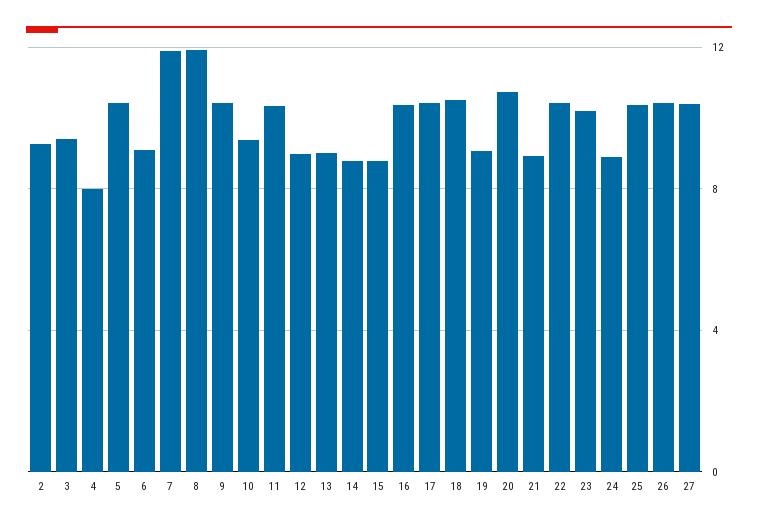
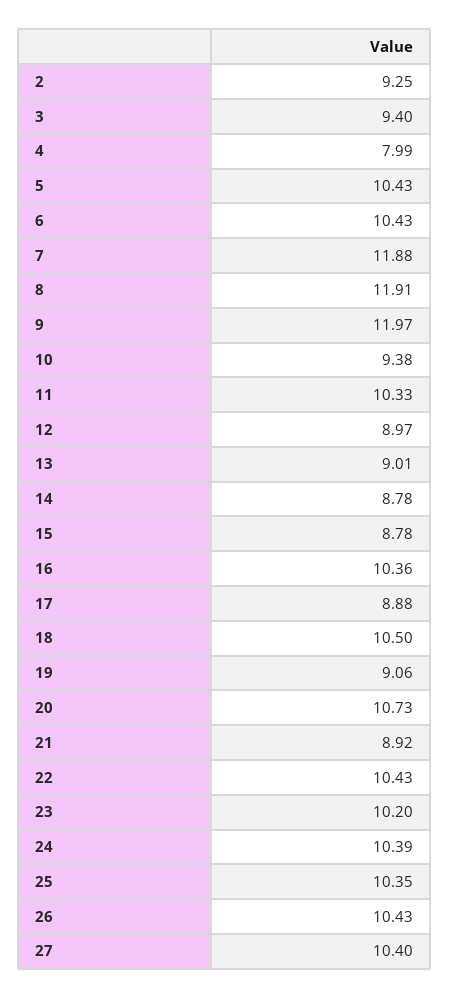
6: 9 -> 10.43
9: 10.5 -> 11.97
17: 10.5 -> 8.88
24: 9 -> 10.39

